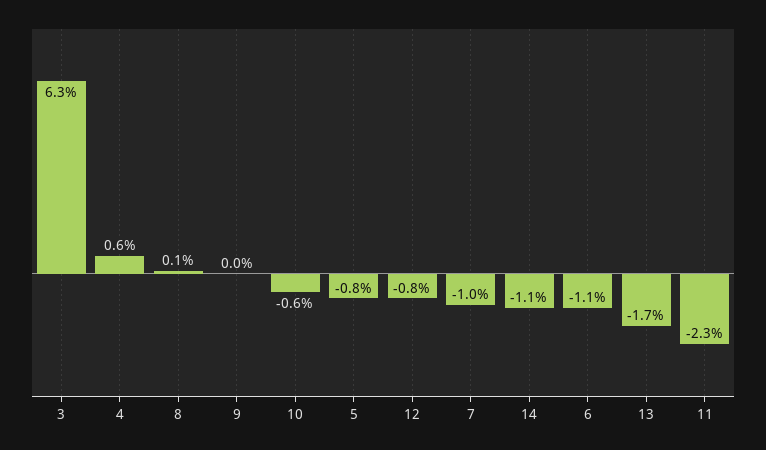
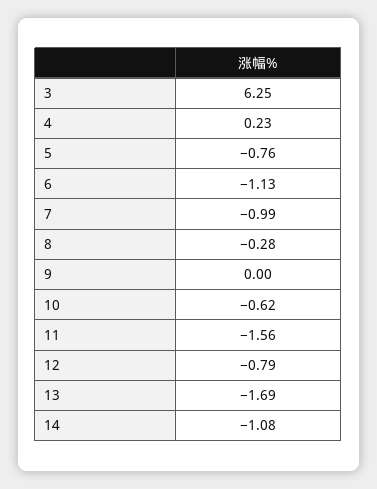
4: 0.6 -> 0.23
8: 0.1 -> -0.28
11: -2.3 -> -1.56

